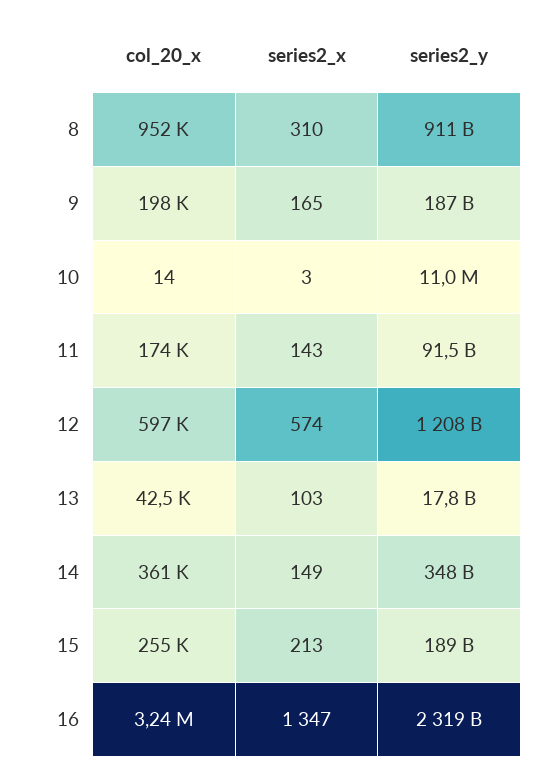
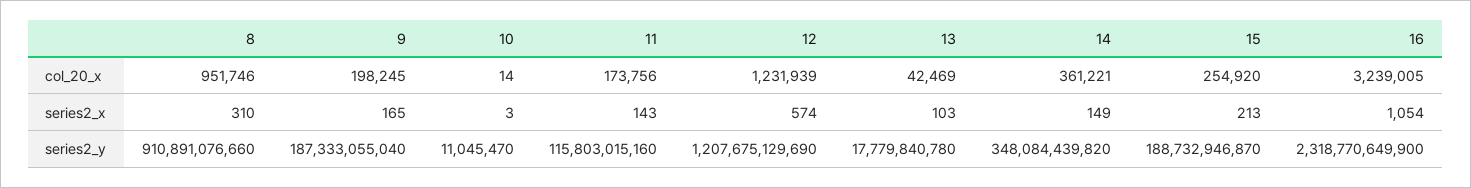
series2_y, 11: 91500000000 -> 115803015160
col_20_x, 12: 597000 -> 1231939
series2_x, 16: 1347 -> 1054

